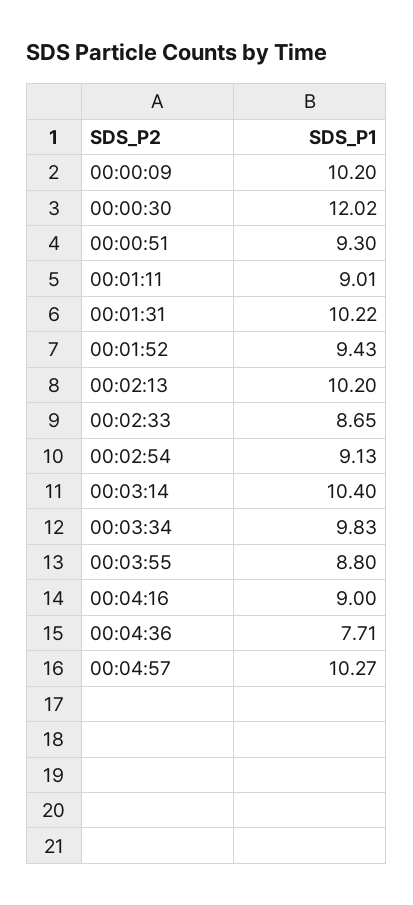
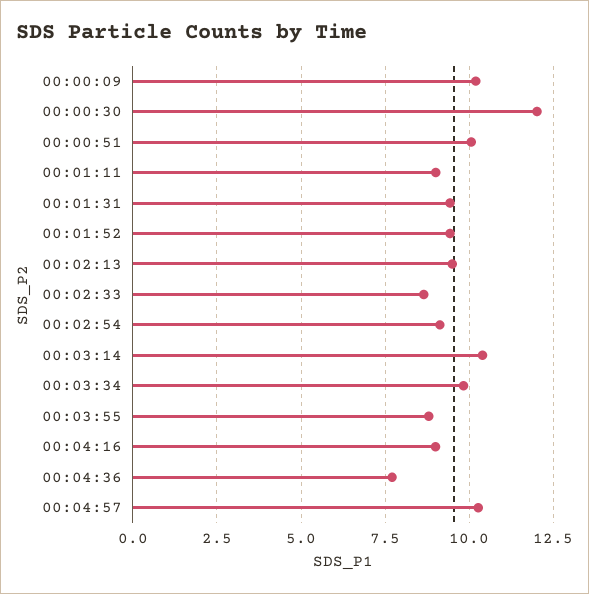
00:00:51: 9.3 -> 10
00:01:31: 10.22 -> 9.5
00:02:13: 10.2 -> 9.5

